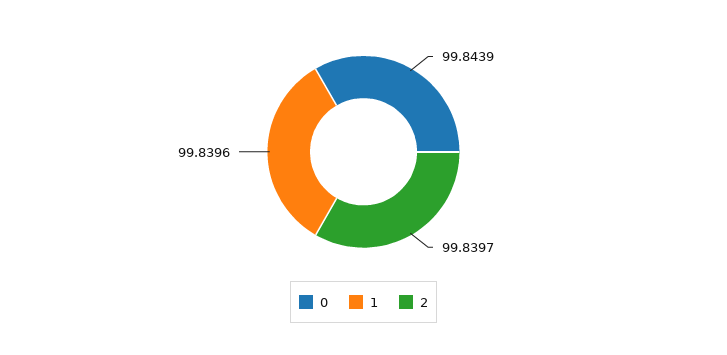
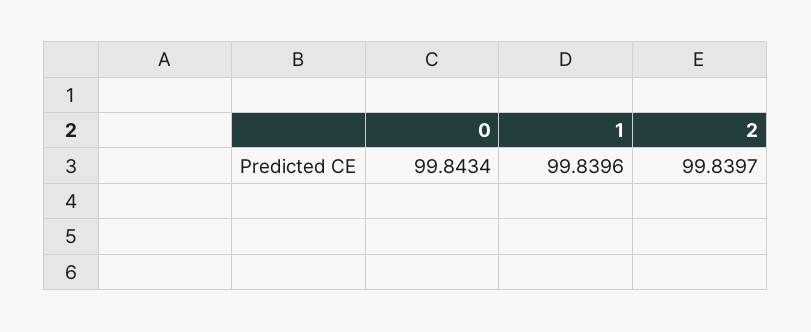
0: 99.8439 -> 99.8434

